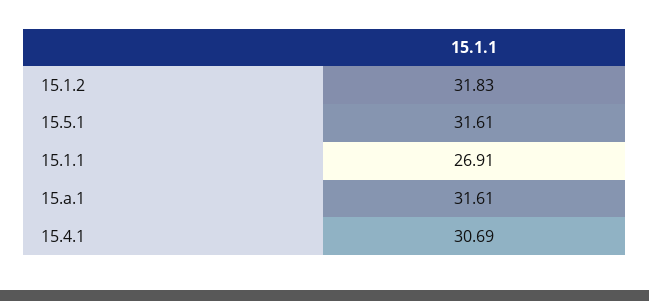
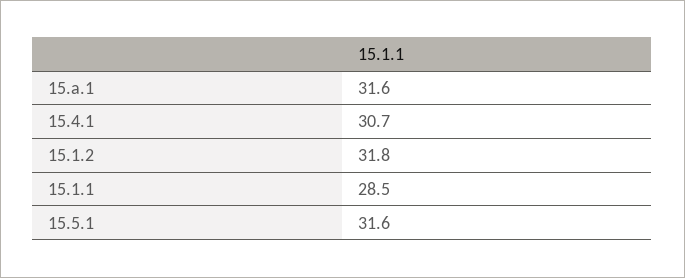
15.1.1: 26.91 -> 28.5

